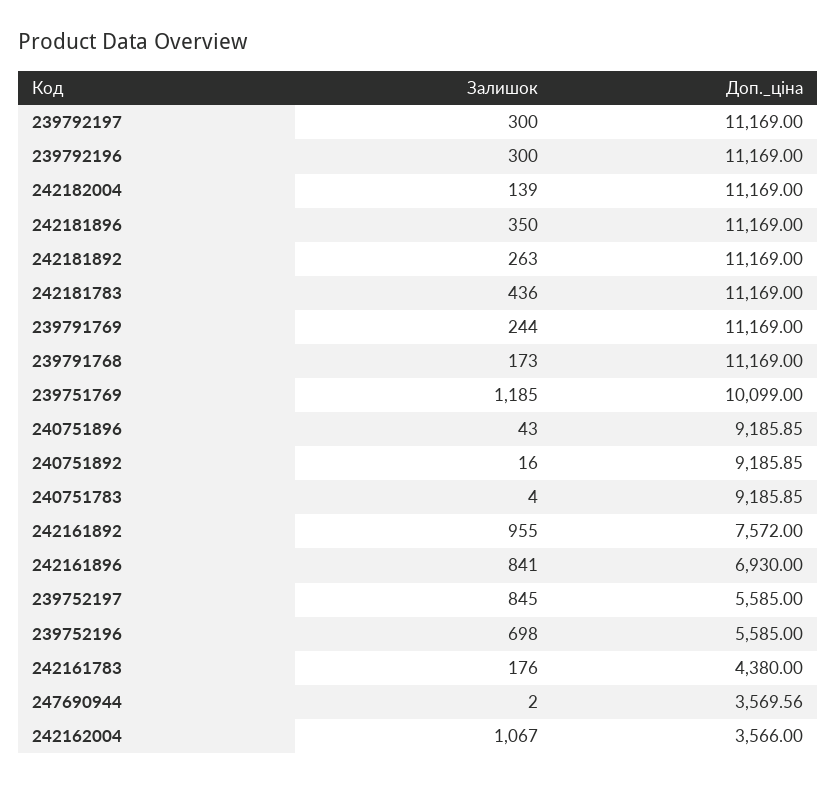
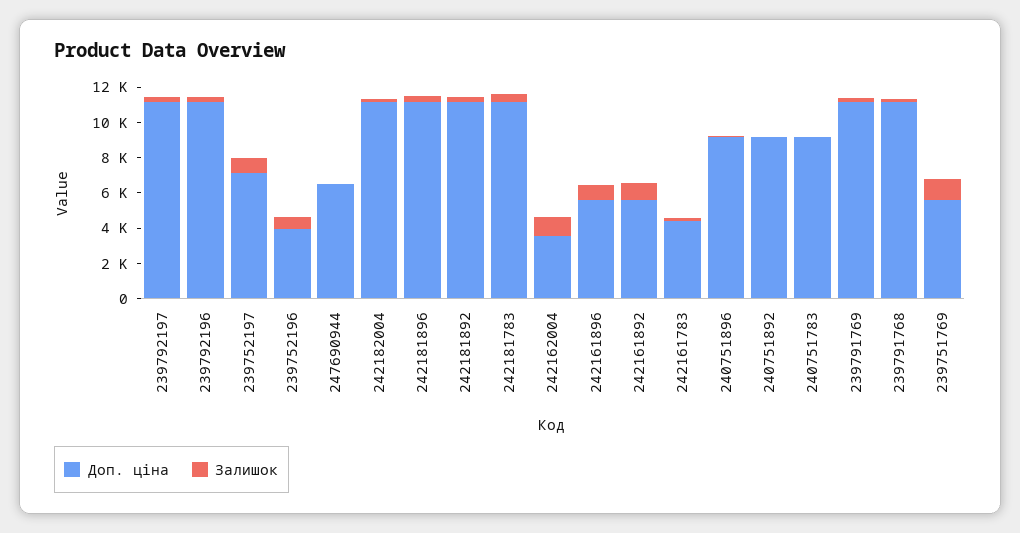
Доп._ціна, 239751769: 10099 -> 5500
Доп._ціна, 242161892: 7572 -> 5500
Доп._ціна, 242161896: 6930 -> 5500
Доп._ціна, 239752197: 5585 -> 7000
Доп._ціна, 239752196: 5585 -> 4000
Доп._ціна, 247690944: 3569.56 -> 6500

